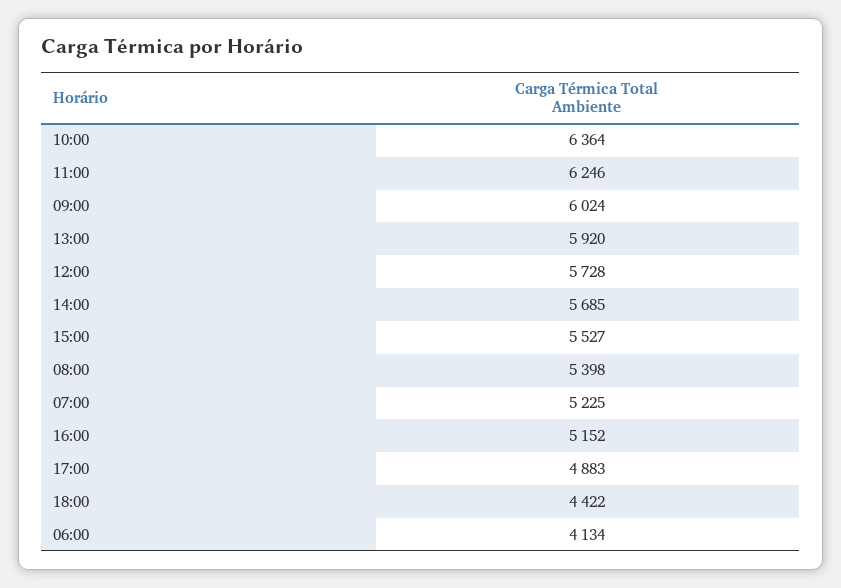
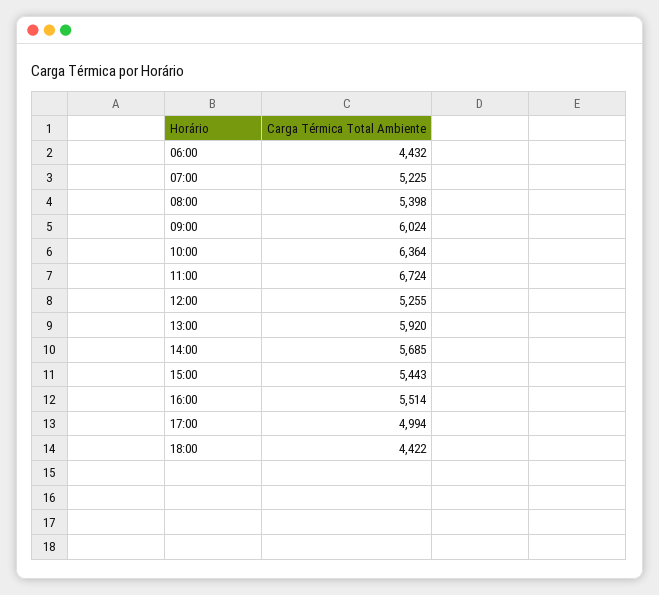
11:00: 6246 -> 6724
12:00: 5728 -> 5255
15:00: 5527 -> 5443
16:00: 5152 -> 5514
17:00: 4883 -> 4994
06:00: 4134 -> 4432

